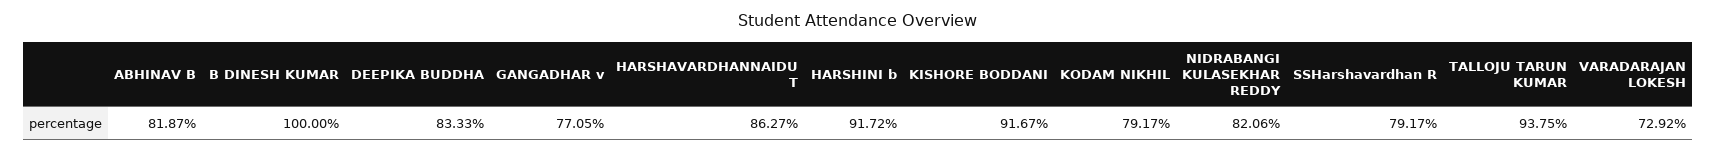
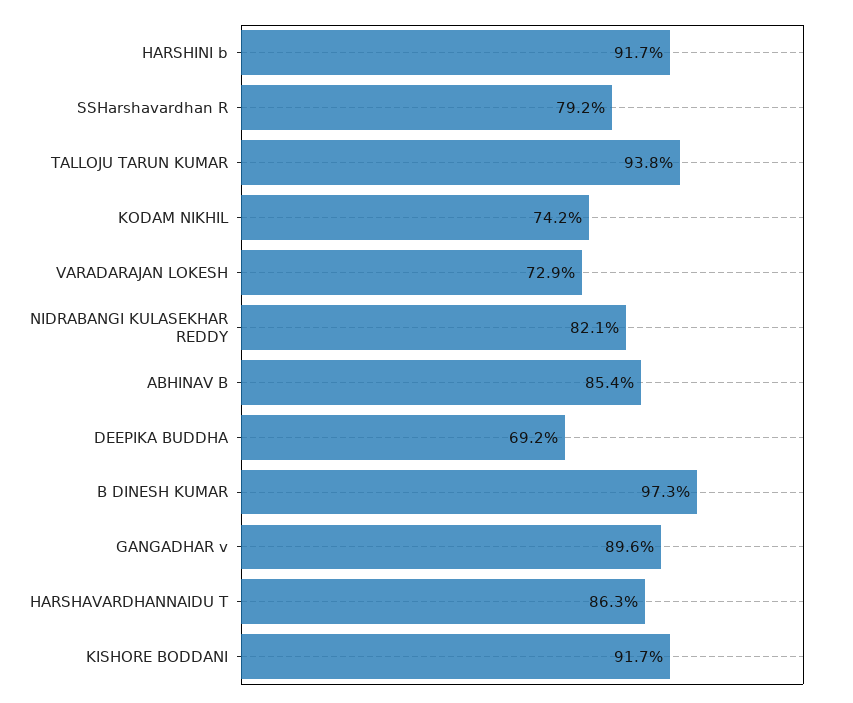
ABHINAV B: 81.87 -> 85.4
B DINESH KUMAR: 100 -> 97.3
DEEPIKA BUDDHA: 83.33 -> 69.2
GANGADHAR v: 77.05 -> 89.6
KODAM NIKHIL: 79.17 -> 74.2

